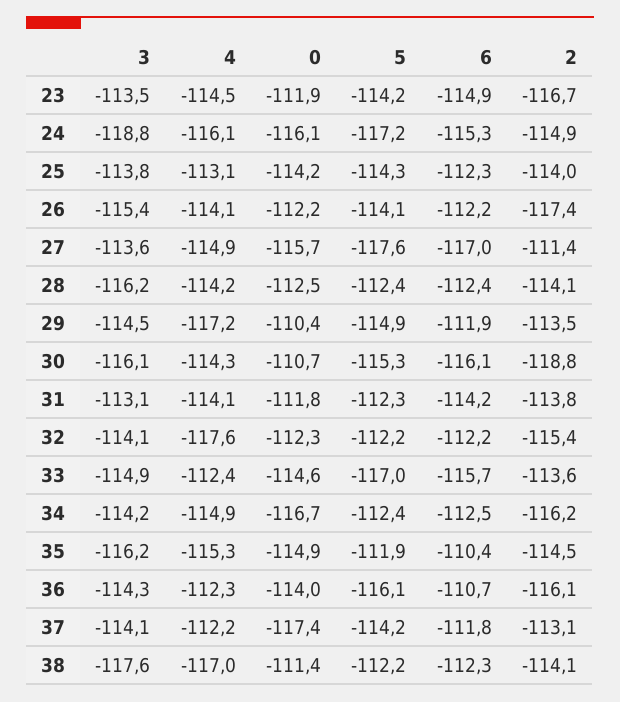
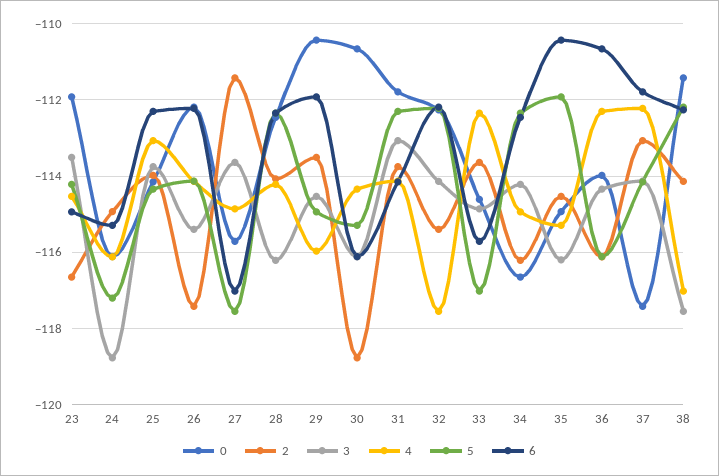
4, 29: -117.2 -> -116

